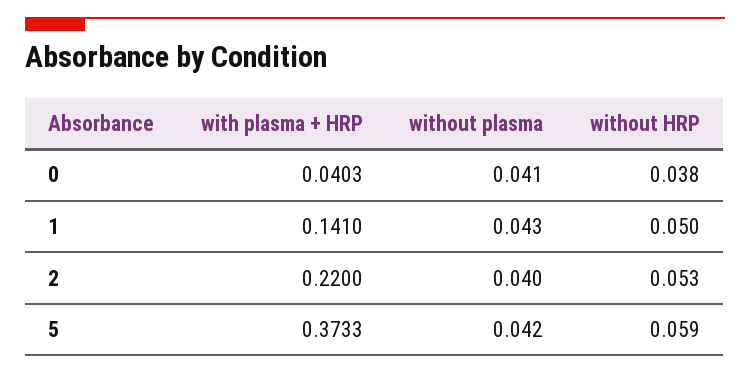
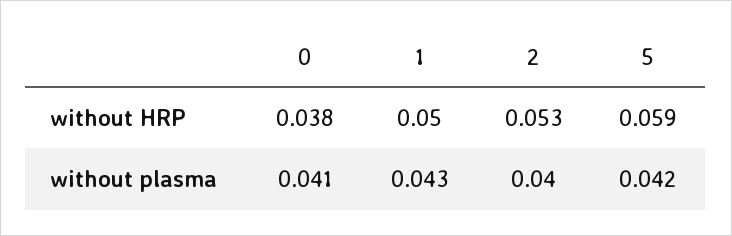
with plasma + HRP, 0: 0.0403 -> none
with plasma + HRP, 1: 0.141 -> none
with plasma + HRP, 2: 0.22 -> none
with plasma + HRP, 5: 0.3733 -> none

